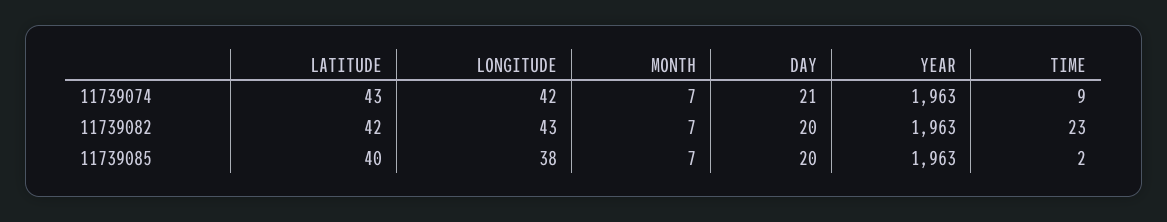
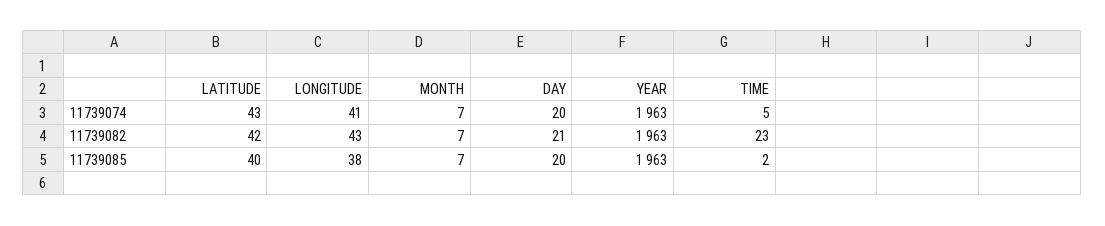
LONGITUDE, 11739074: 42 -> 41
DAY, 11739074: 21 -> 20
TIME, 11739074: 9 -> 5
DAY, 11739082: 20 -> 21

